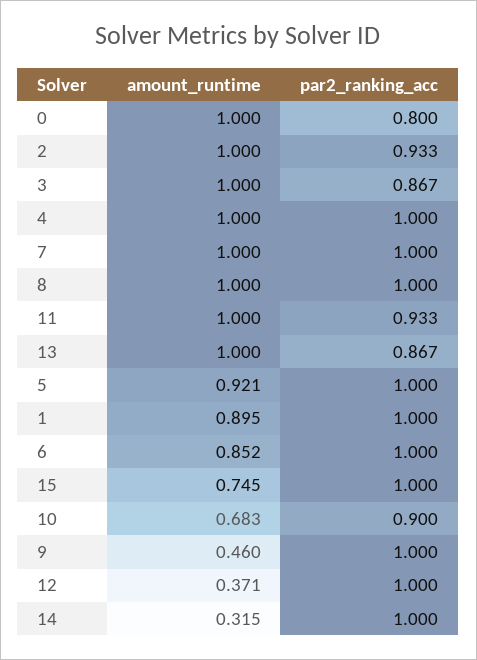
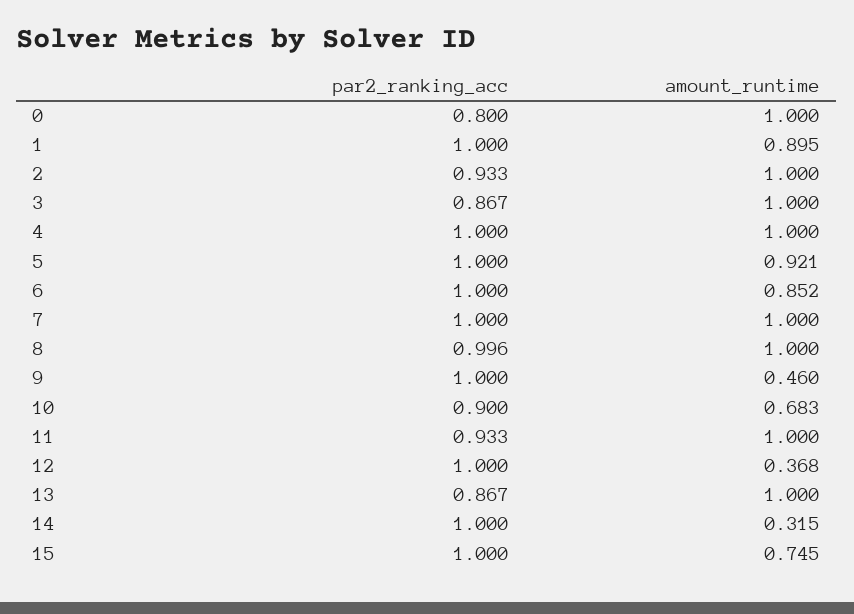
par2_ranking_acc, 8: 1 -> 0.996
amount_runtime, 12: 0.371 -> 0.368

